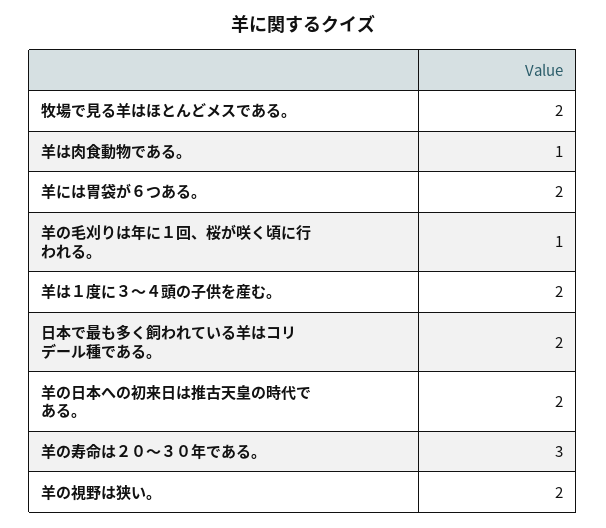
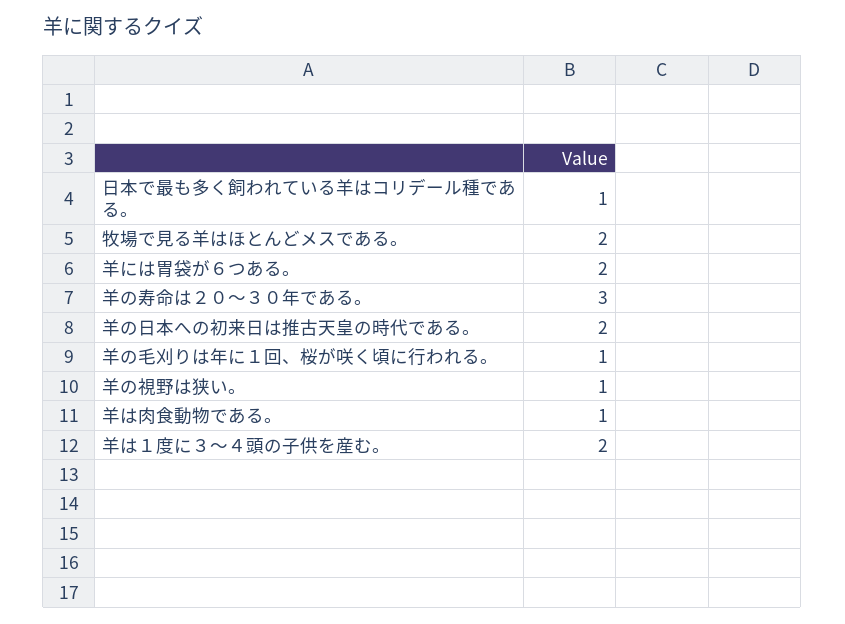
日本で最も多く飼われている羊はコリデール種である。: 2 -> 1
羊の視野は狭い。: 2 -> 1

